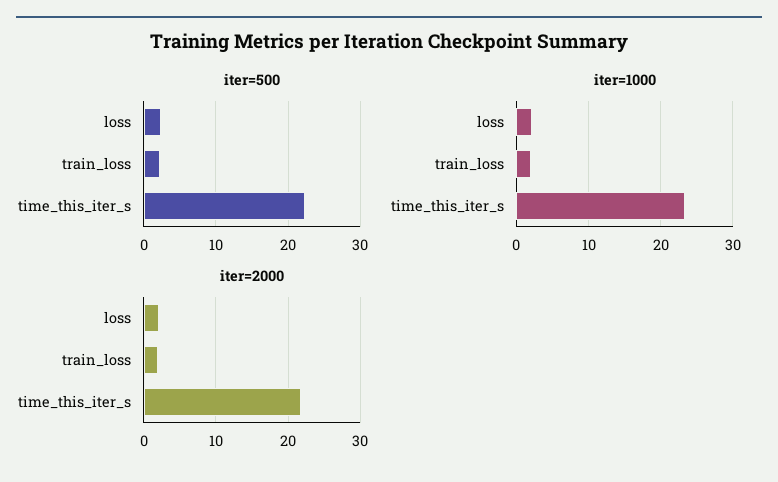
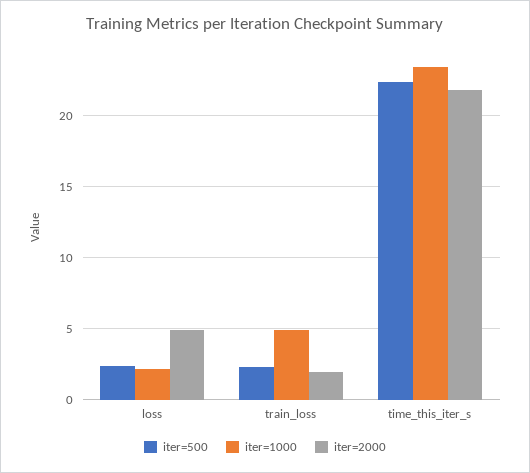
iter=1000, train_loss: 2 -> 5
iter=2000, loss: 2 -> 5

